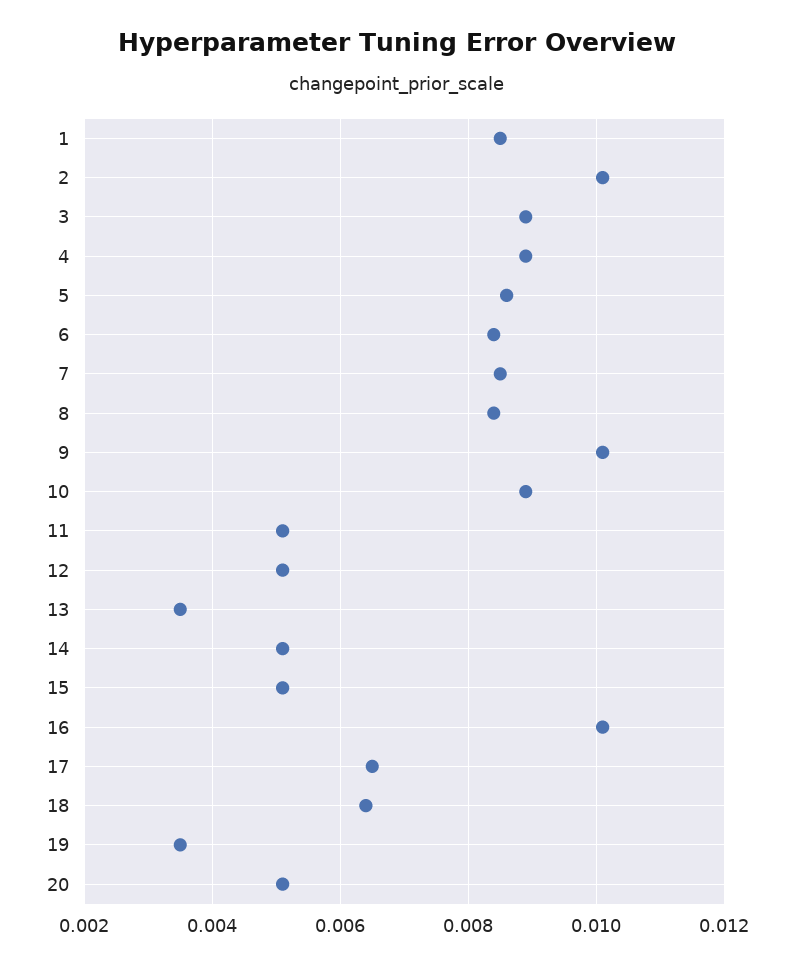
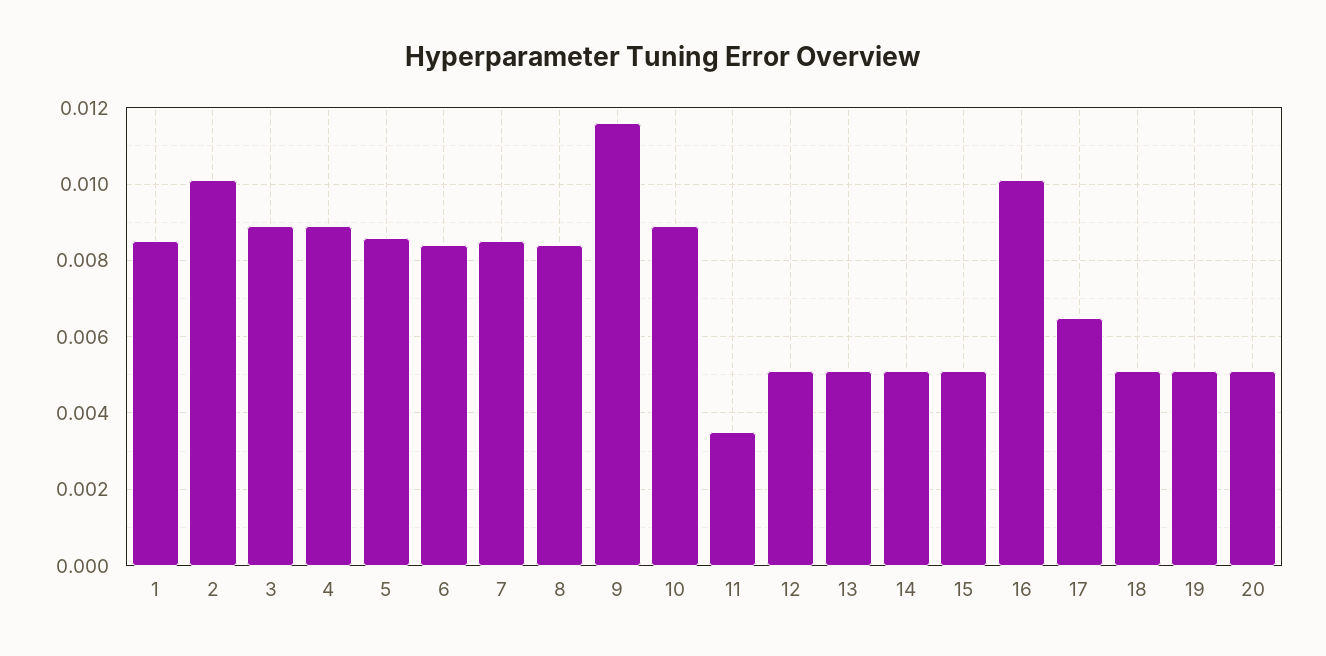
9: 0.01 -> 0.0115
11: 0.005 -> 0.0035
13: 0.0035 -> 0.005
18: 0.0065 -> 0.005
19: 0.0035 -> 0.005

